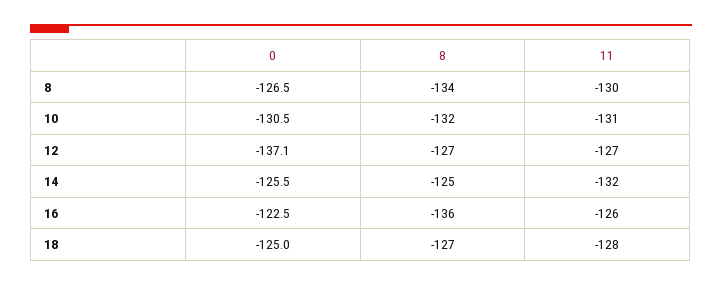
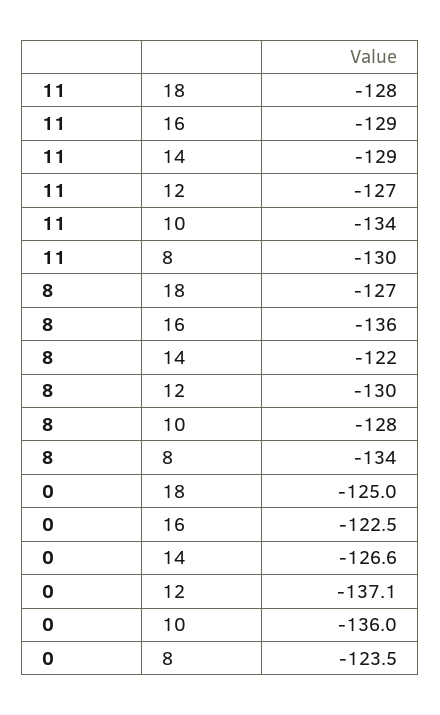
0, 8: -126.5 -> -123.5
0, 10: -130.5 -> -136
8, 10: -132 -> -128
11, 10: -131 -> -134
8, 12: -127 -> -130
0, 14: -125.5 -> -126.6
8, 14: -125 -> -122
11, 14: -132 -> -129
11, 16: -126 -> -129

